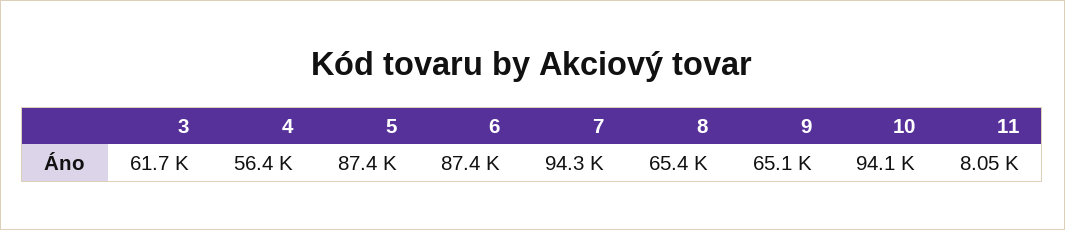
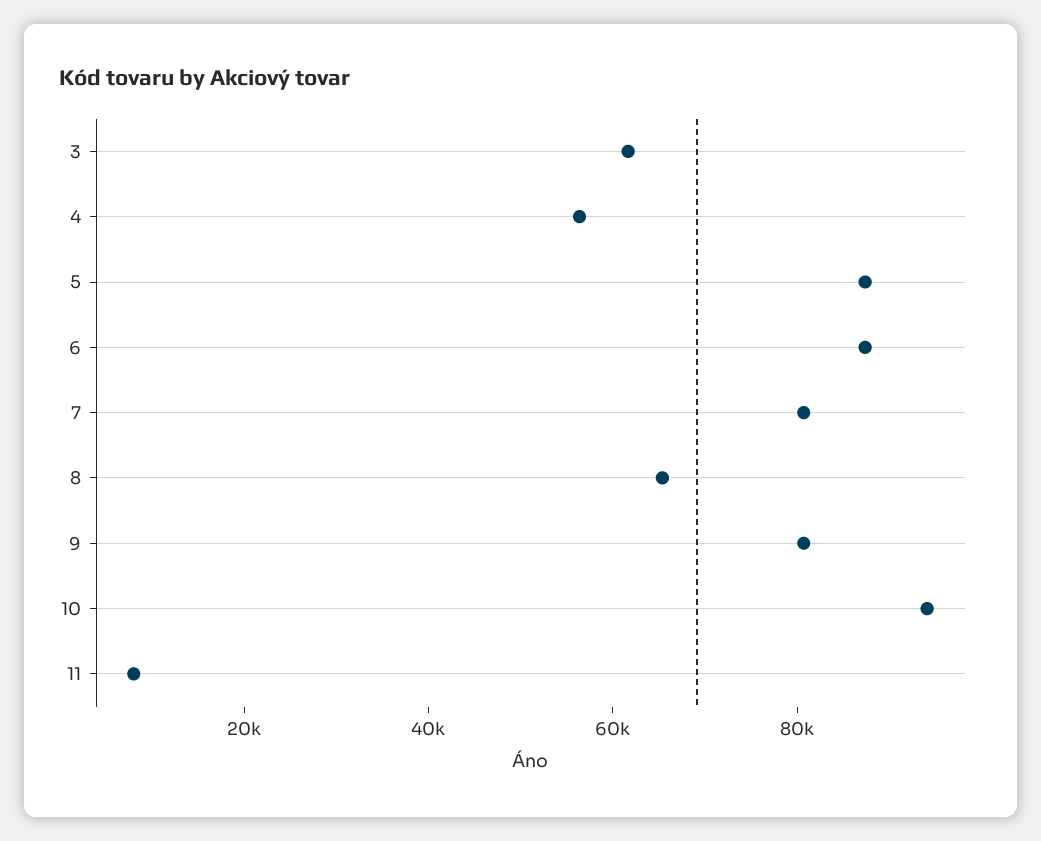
7: 94300 -> 80000
9: 65100 -> 80000

